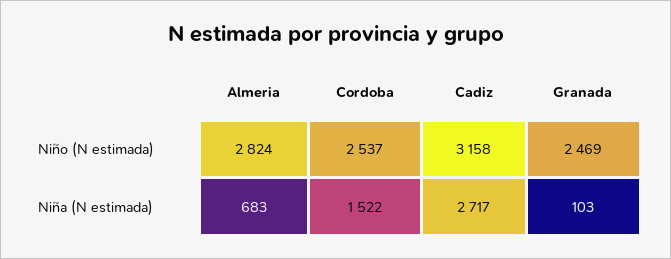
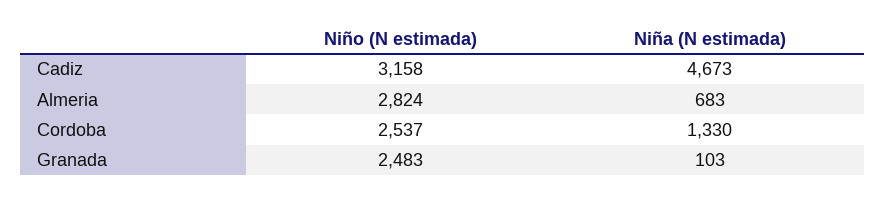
Granada, Niño (N estimada): 2469 -> 2483
Cordoba, Niña (N estimada): 1522 -> 1330
Cadiz, Niña (N estimada): 2717 -> 4673

